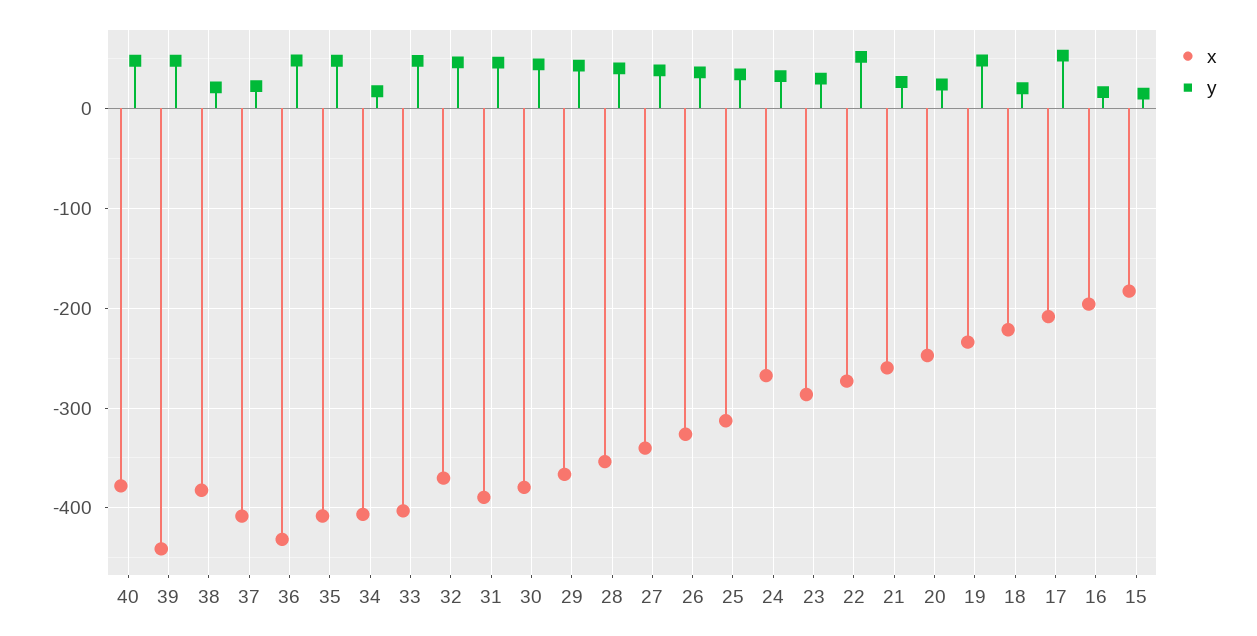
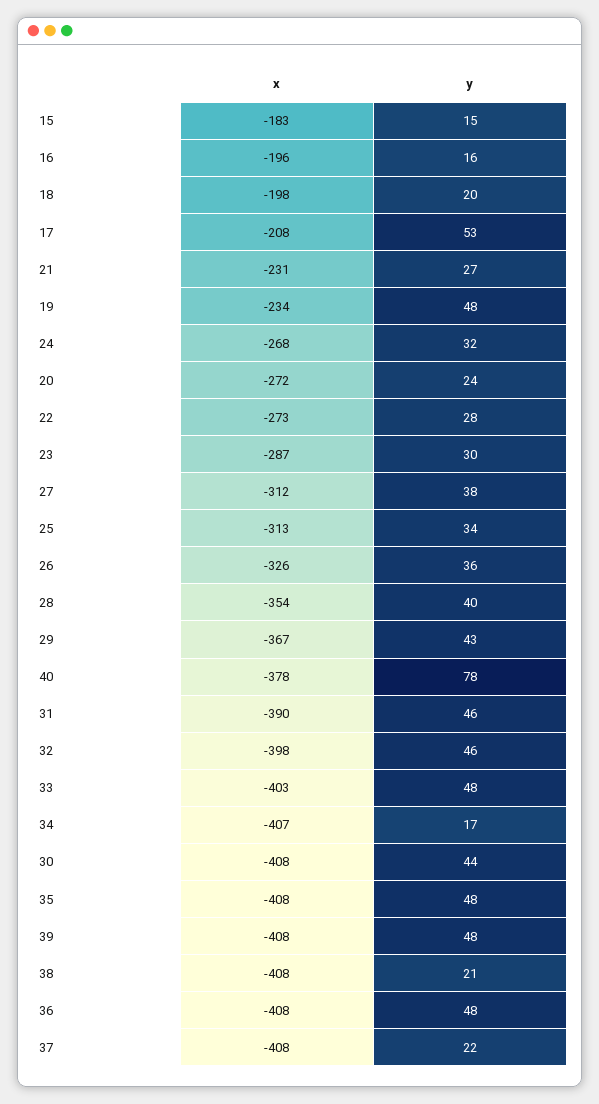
y, 40: 50 -> 78
x, 39: -440 -> -408
x, 38: -380 -> -408
x, 36: -430 -> -408
x, 32: -370 -> -398
x, 30: -380 -> -408
x, 27: -340 -> -312
y, 22: 50 -> 28
x, 21: -260 -> -231
x, 20: -250 -> -272
x, 18: -220 -> -198

